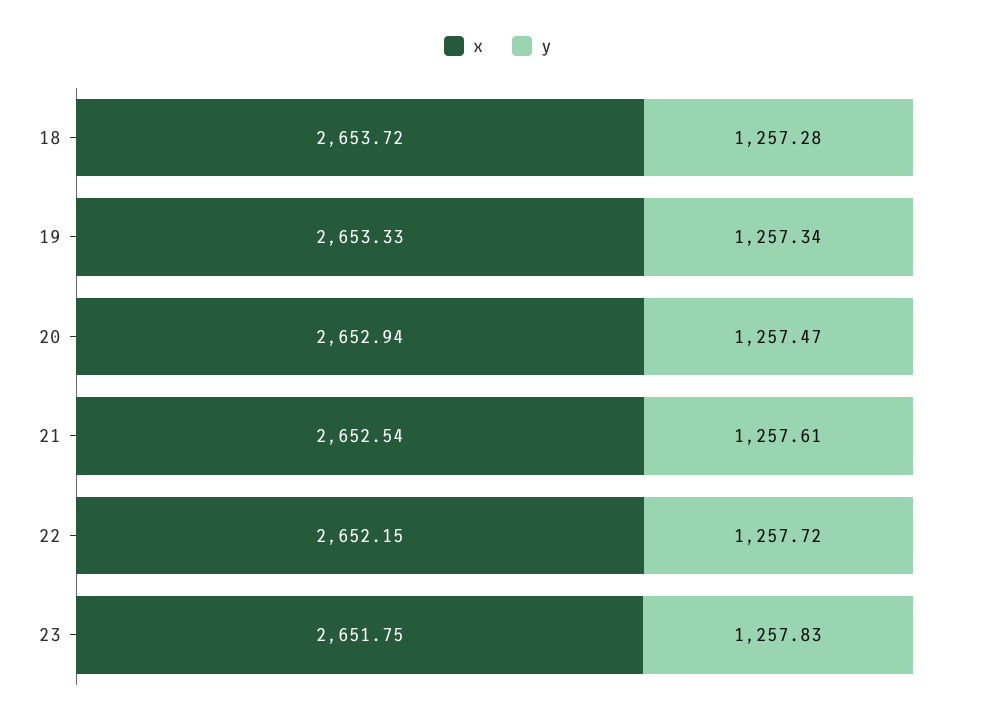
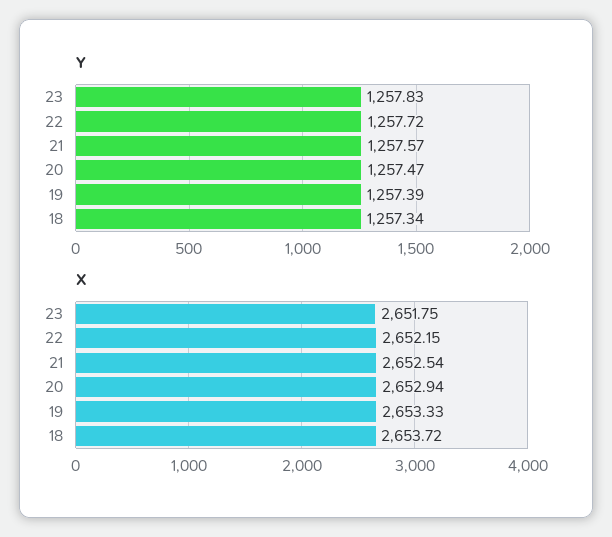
y, 18: 1257.28 -> 1257.34
y, 19: 1257.34 -> 1257.39
y, 21: 1257.61 -> 1257.57

